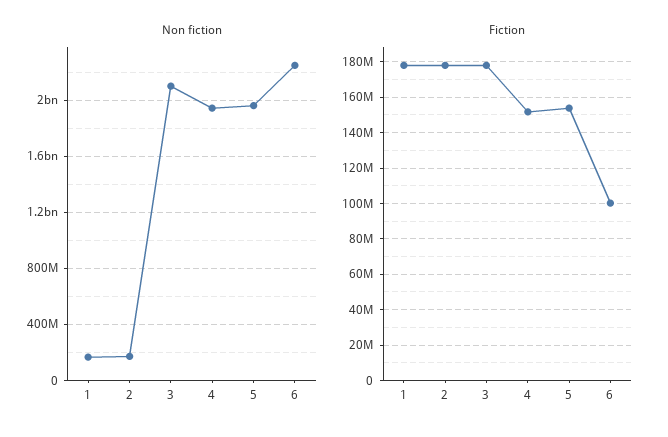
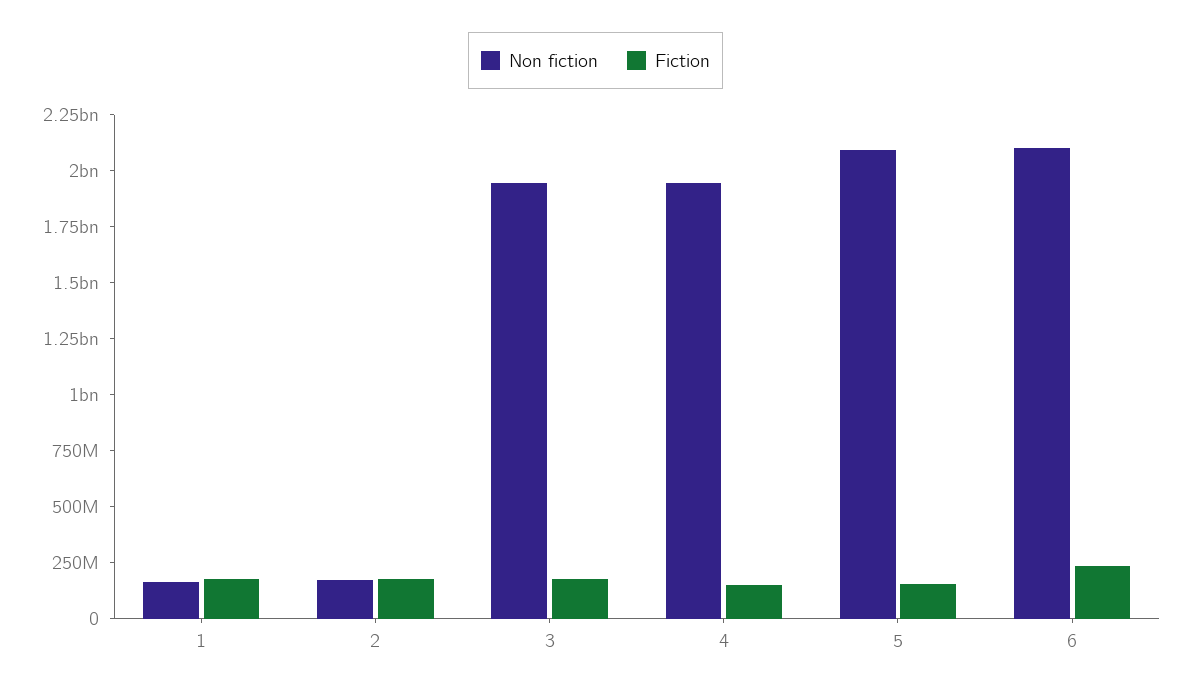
Non fiction, 3: 2100000000 -> 1950000000
Non fiction, 5: 1950000000 -> 2100000000
Non fiction, 6: 2250000000 -> 2100000000
Fiction, 6: 100000000 -> 250000000

